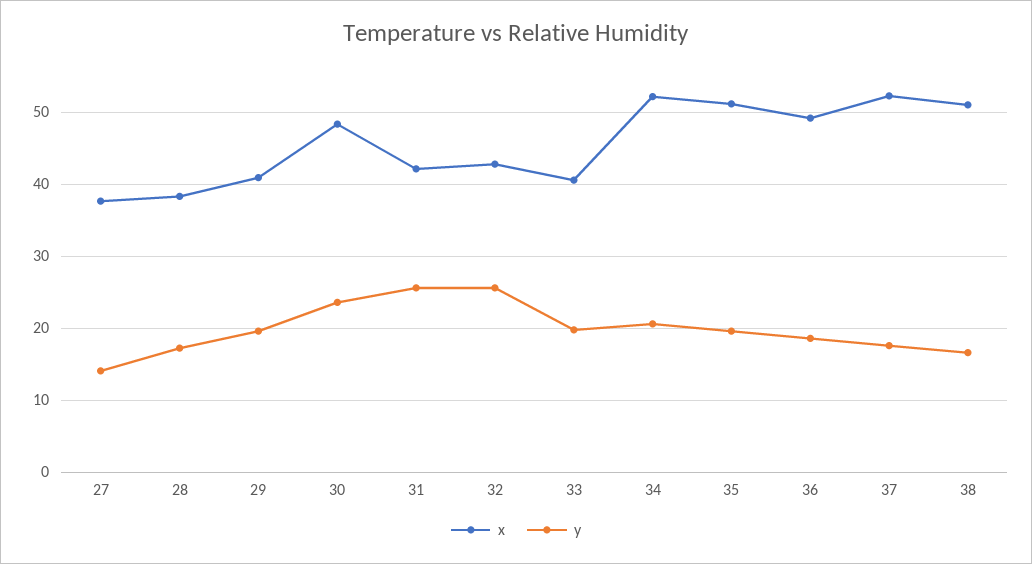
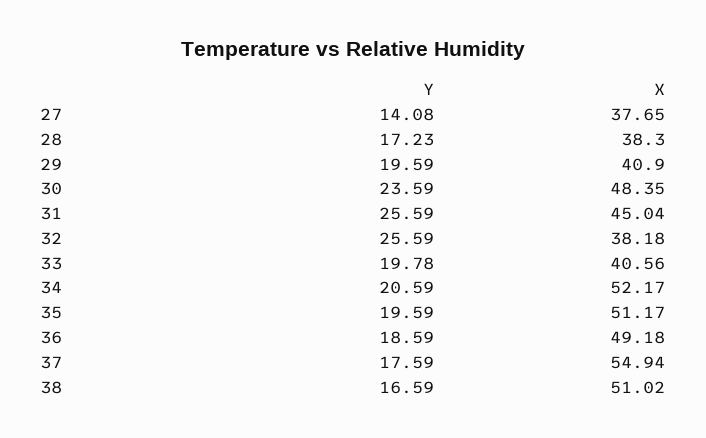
x, 31: 42 -> 45.04
x, 32: 43 -> 38.18
x, 37: 52 -> 54.94

